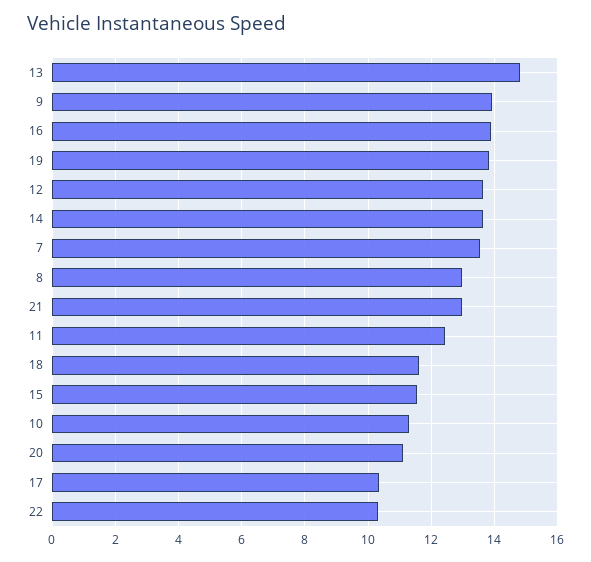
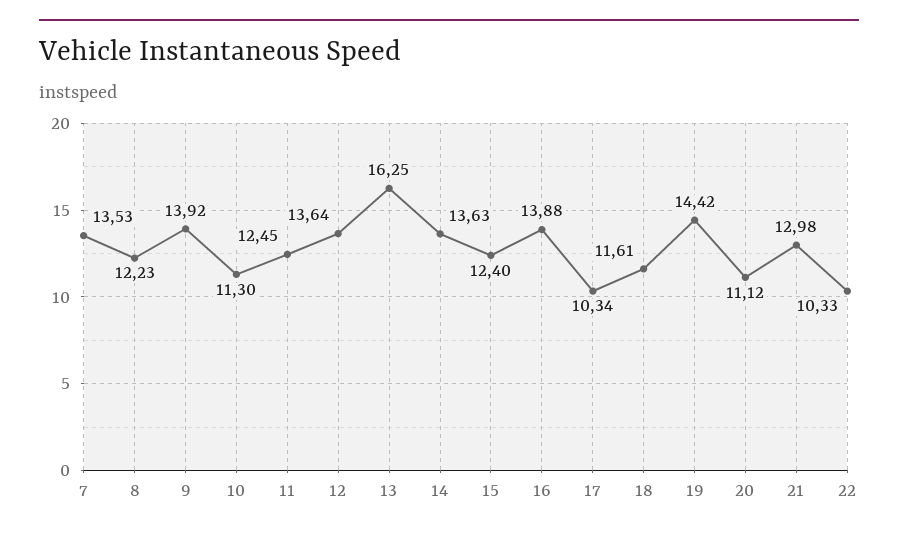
13: 14.8 -> 16.25
19: 13.8 -> 14.42
8: 13 -> 12.23
15: 11.6 -> 12.4

